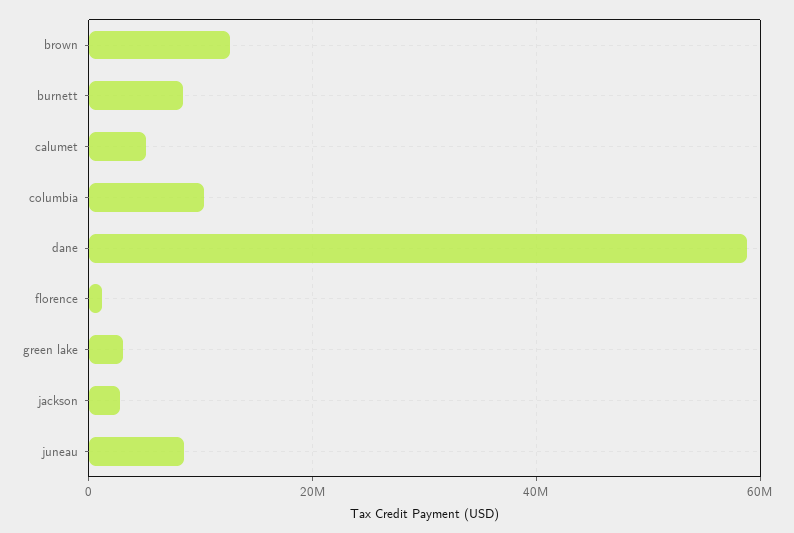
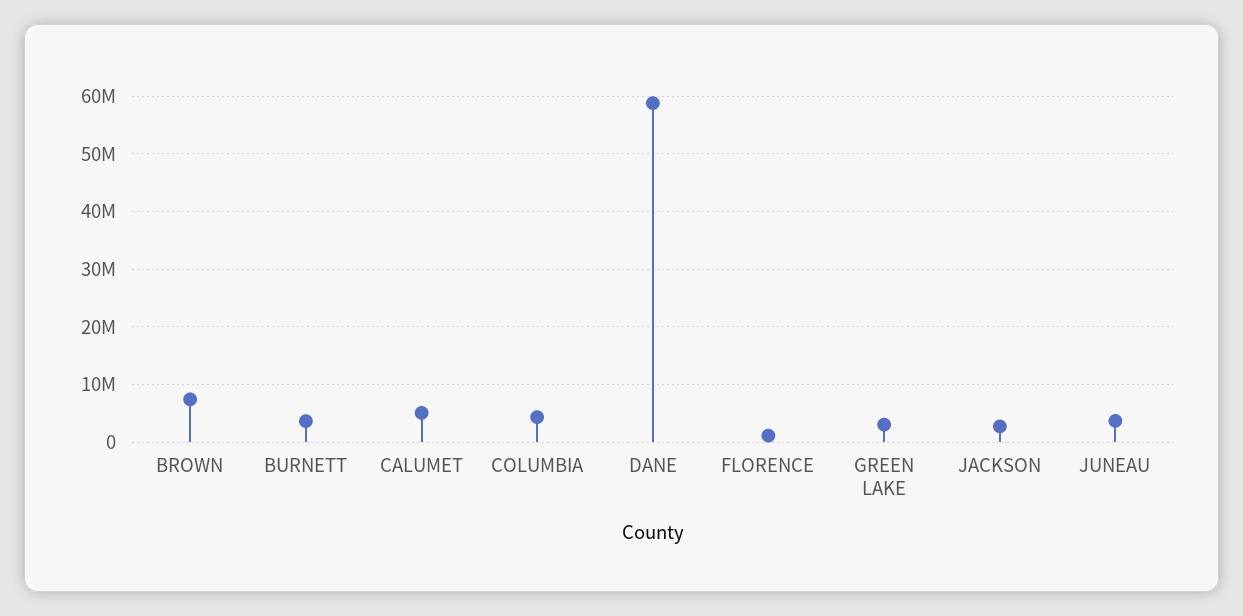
brown: 12000000 -> 8000000
burnett: 8000000 -> 4000000
columbia: 10000000 -> 4000000
juneau: 8000000 -> 4000000

